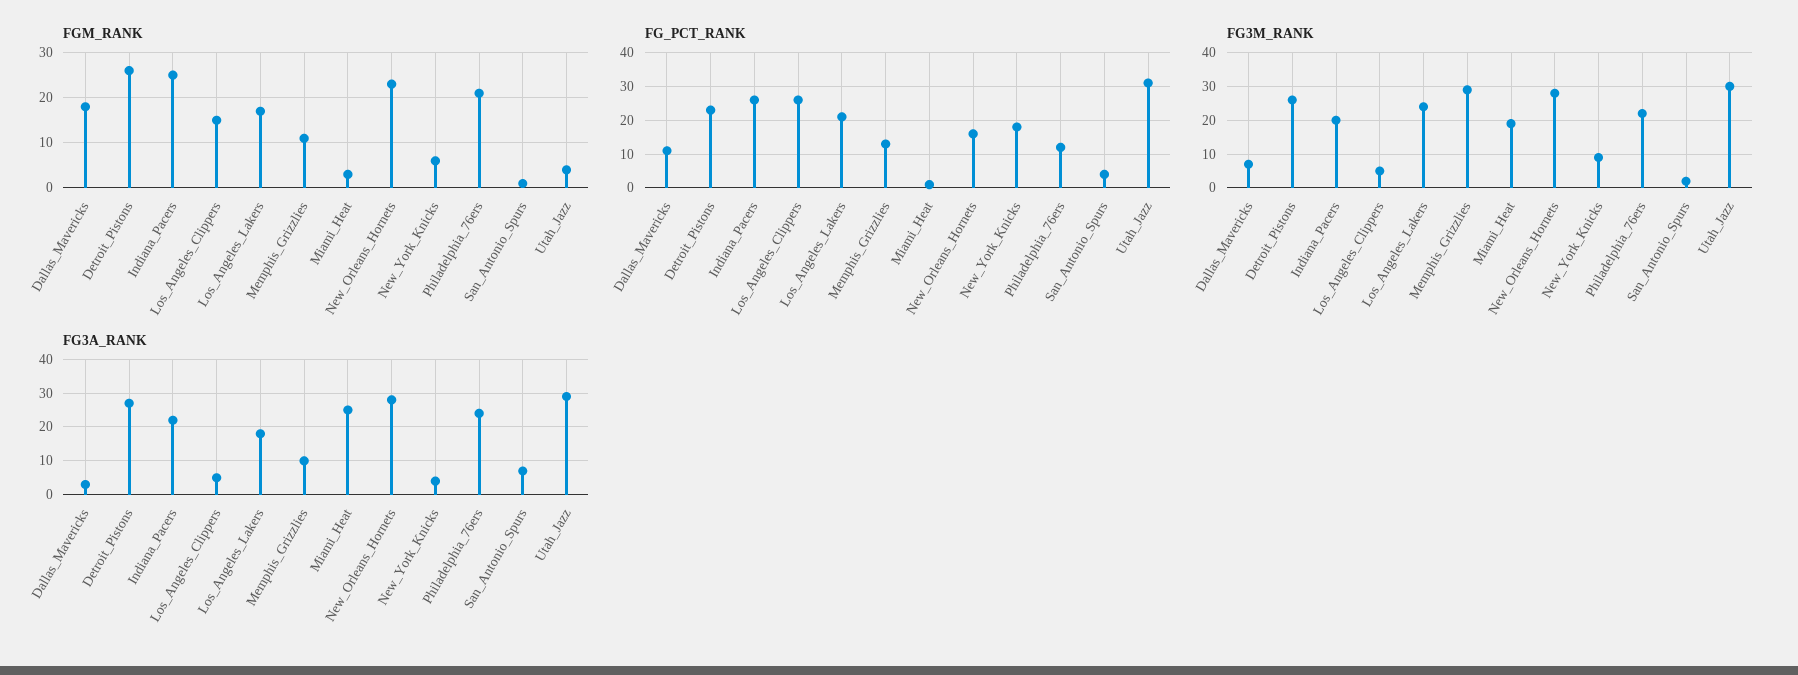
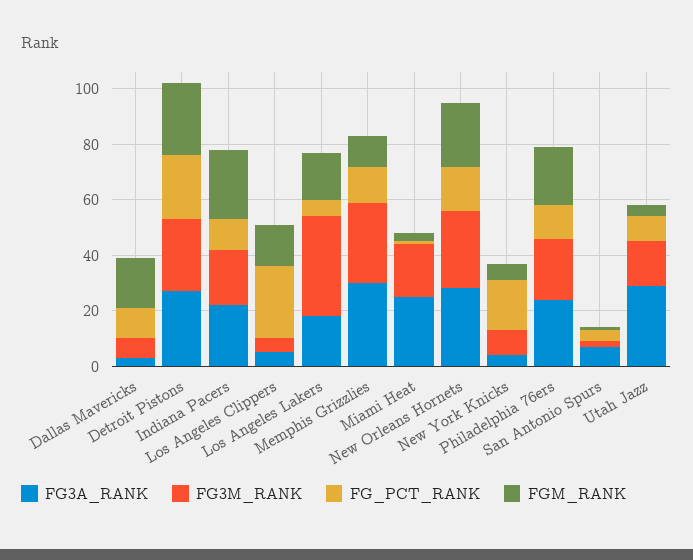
FG_PCT_RANK, Indiana_Pacers: 25 -> 10
FG_PCT_RANK, Los_Angeles_Lakers: 20 -> 5
FG_PCT_RANK, Utah_Jazz: 30 -> 10
FG3M_RANK, Los_Angeles_Lakers: 25 -> 35
FG3M_RANK, Utah_Jazz: 30 -> 15
FG3A_RANK, Memphis_Grizzlies: 10 -> 30

